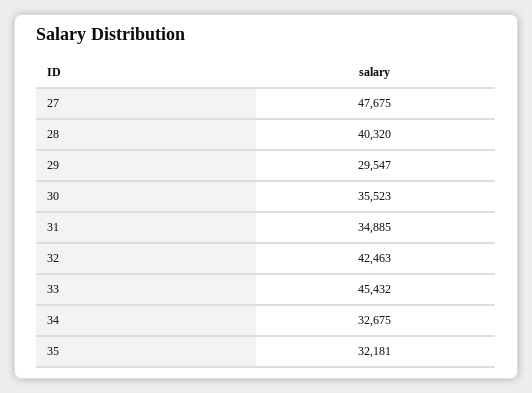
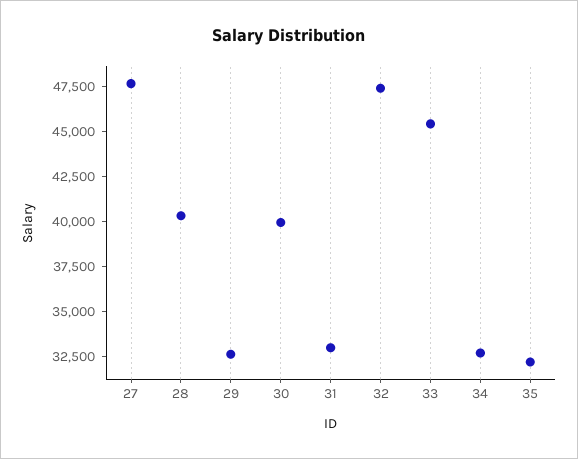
29: 29547 -> 32500
30: 35523 -> 40000
31: 34885 -> 33000
32: 42463 -> 47500

